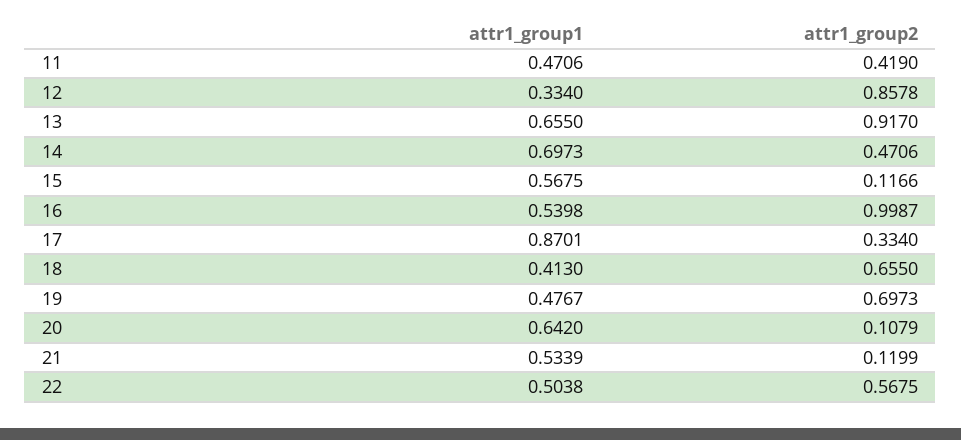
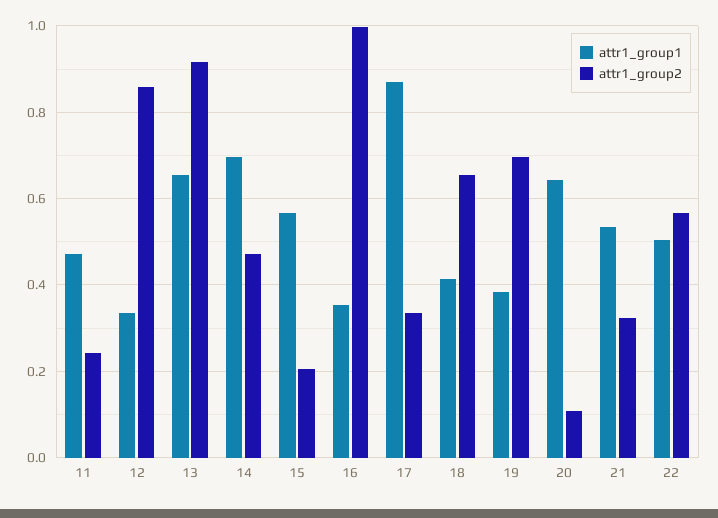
attr1_group2, 11: 0.419 -> 0.24
attr1_group2, 15: 0.1166 -> 0.2
attr1_group1, 16: 0.5398 -> 0.36
attr1_group1, 19: 0.4767 -> 0.38
attr1_group2, 21: 0.1199 -> 0.32

